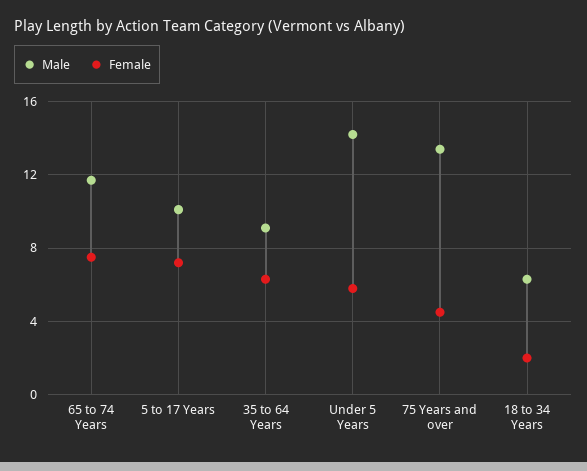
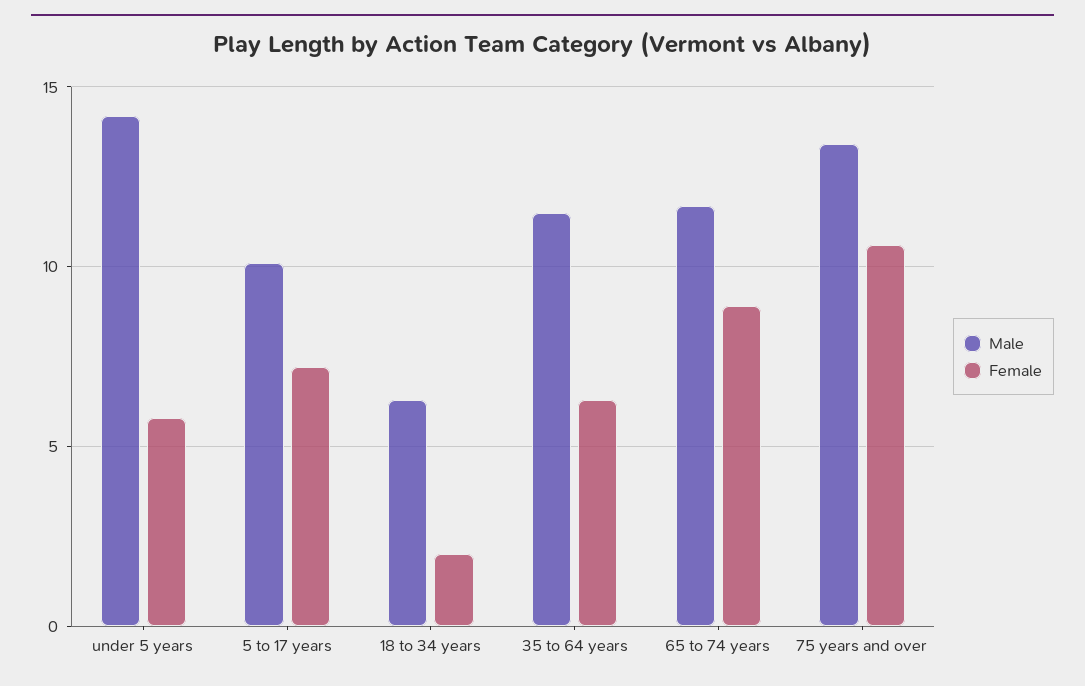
Female, 65 to 74 Years: 7.5 -> 9
Male, 35 to 64 Years: 9 -> 11.5
Female, 75 Years and over: 4.5 -> 10.5

